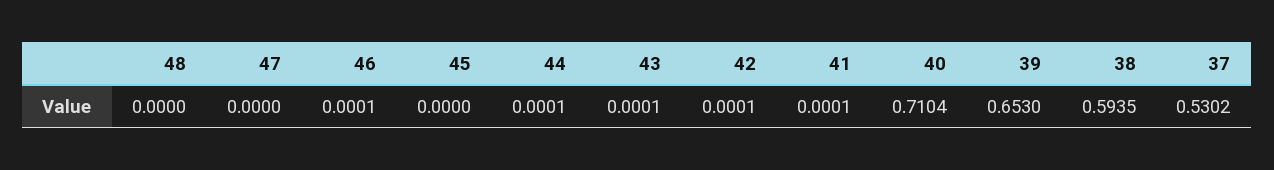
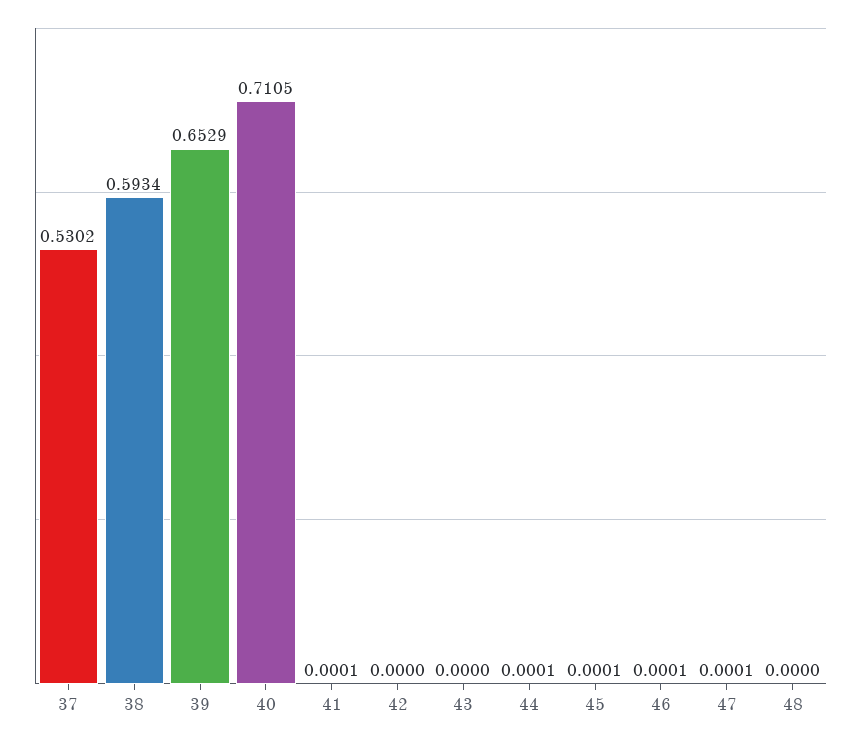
47: 0 -> 0.0001
45: 0 -> 0.0001
43: 0.0001 -> 0
42: 0.0001 -> 0
40: 0.7104 -> 0.7105
39: 0.653 -> 0.6529
38: 0.5935 -> 0.5934

